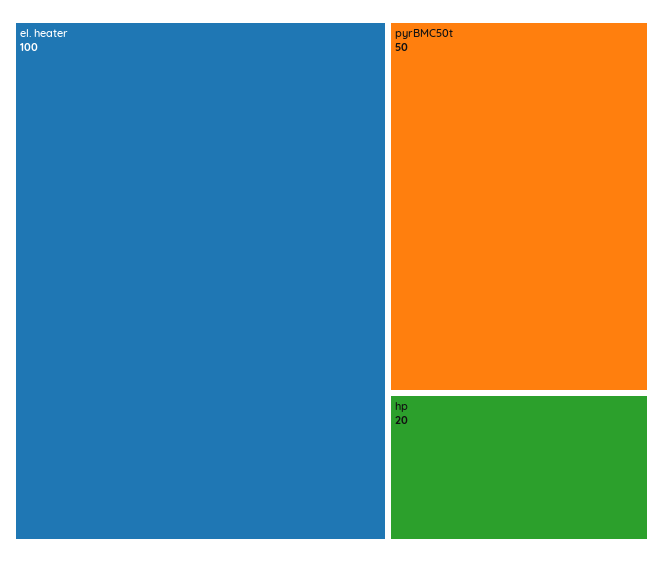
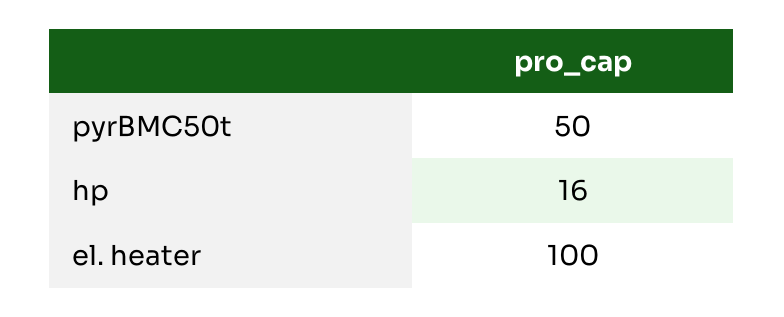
hp: 20 -> 16

